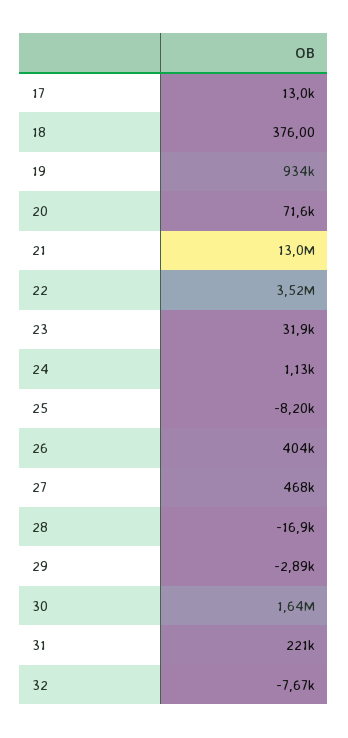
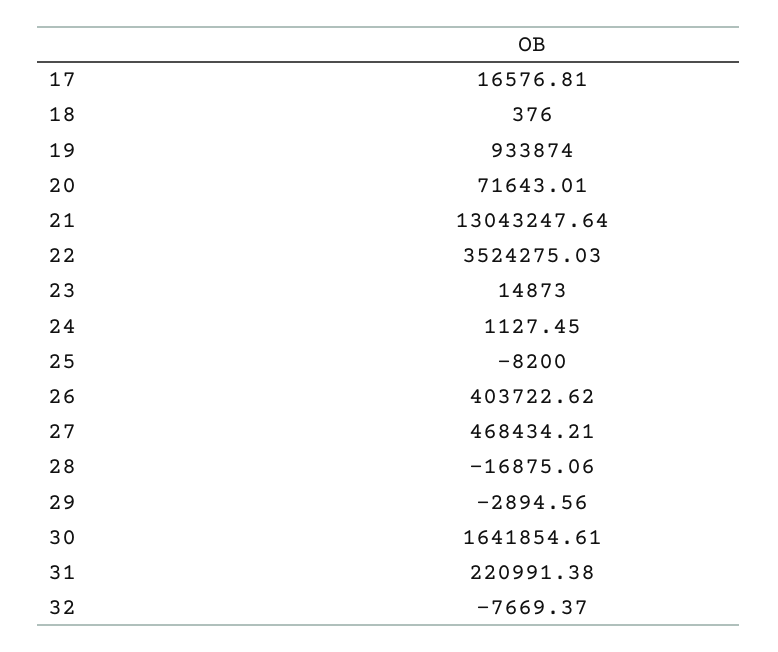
17: 13000 -> 16576.81
23: 31900 -> 14873

